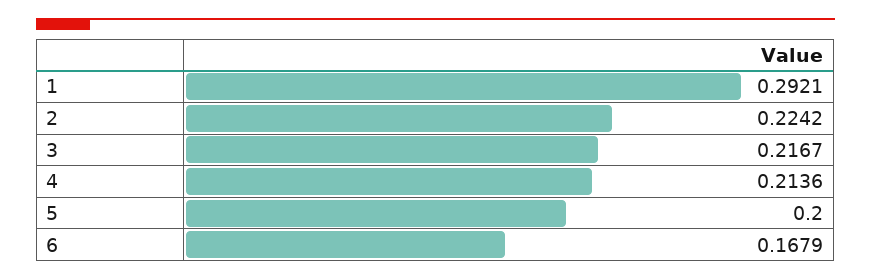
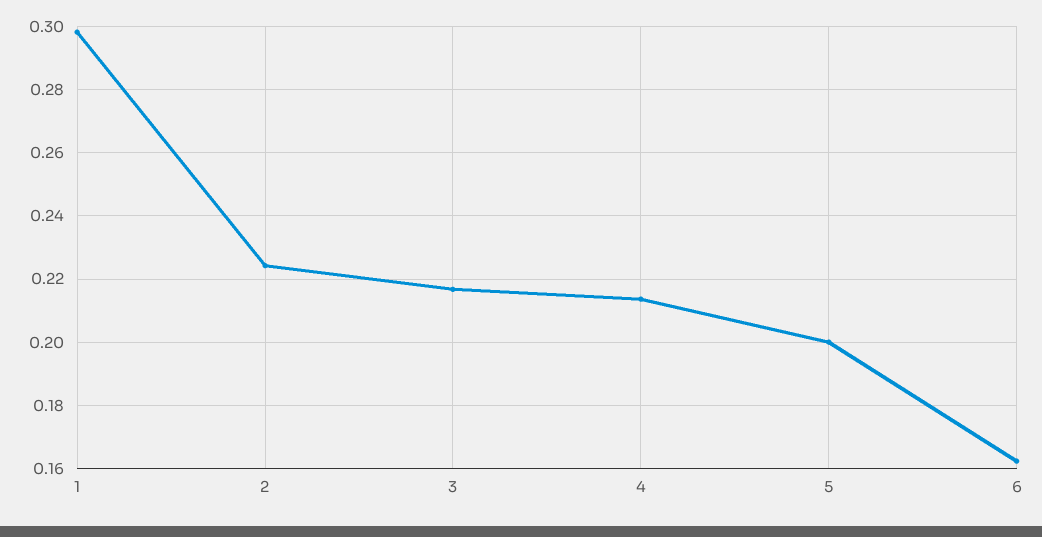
1: 0.2921 -> 0.298
6: 0.1679 -> 0.162

